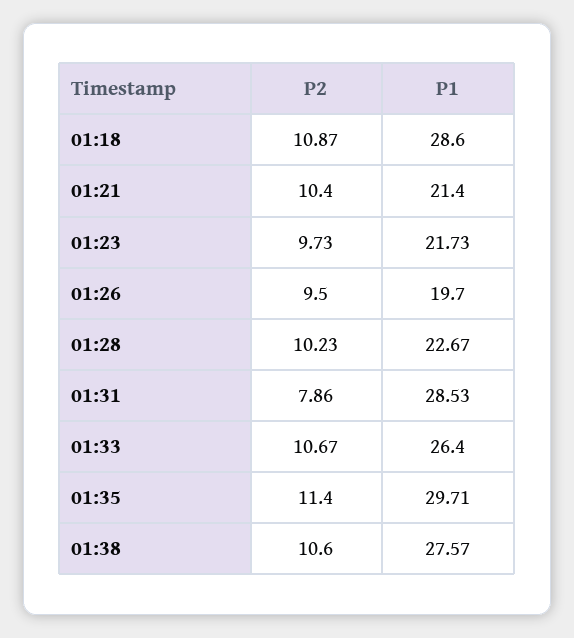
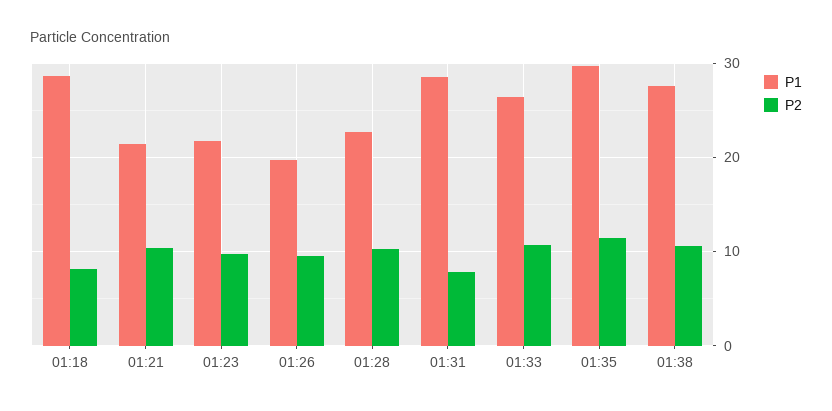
P2, 01:18: 10.87 -> 8

